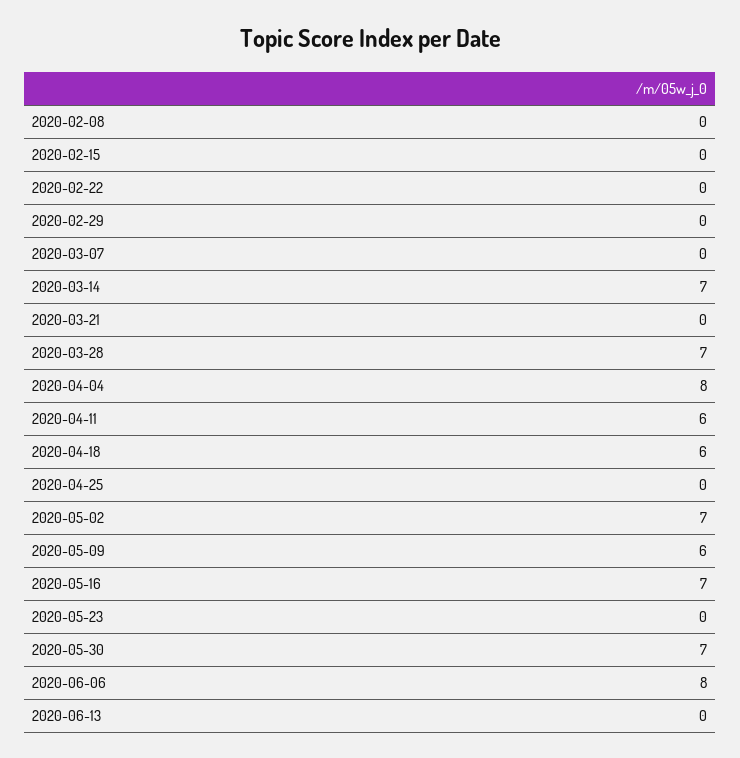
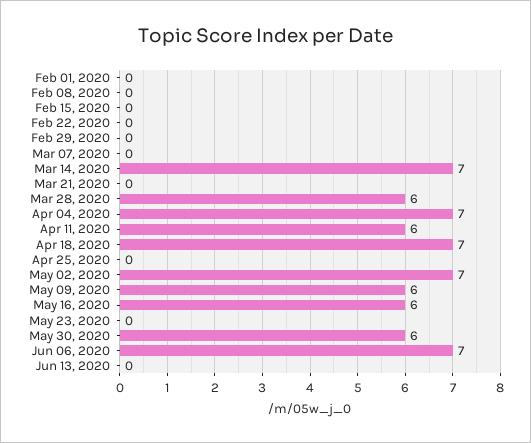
2020-03-28: 7 -> 6
2020-04-04: 8 -> 7
2020-04-18: 6 -> 7
2020-05-16: 7 -> 6
2020-05-30: 7 -> 6
2020-06-06: 8 -> 7
Feb 01, 2020: none -> 0

